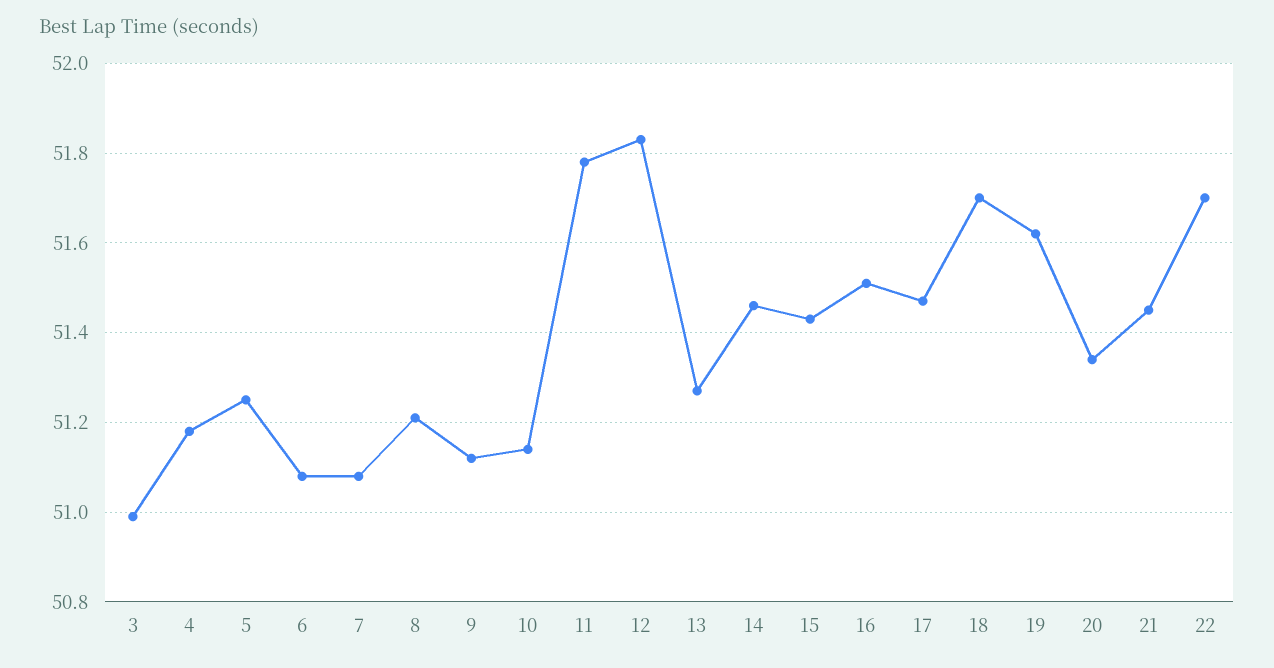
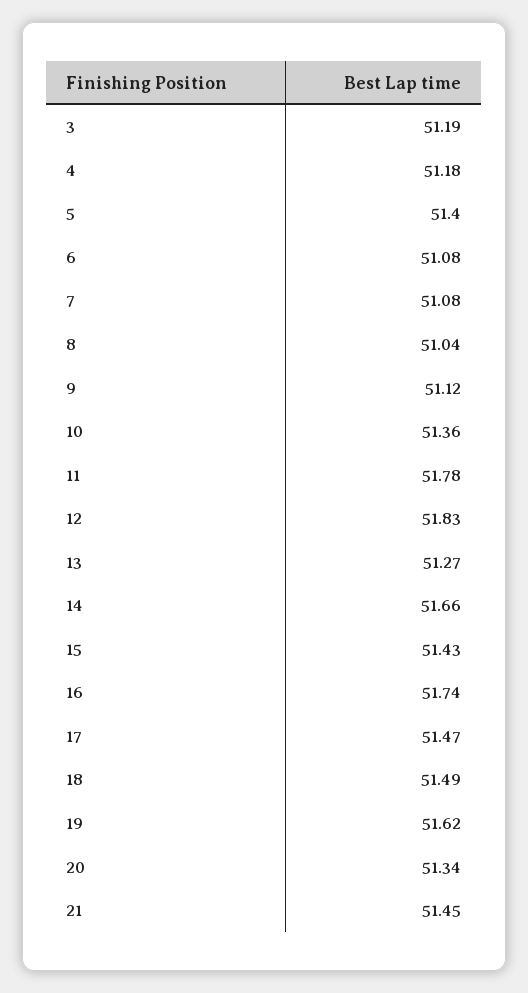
3: 51 -> 51.19
5: 51.25 -> 51.4
8: 51.2 -> 51.04
10: 51.15 -> 51.36
14: 51.45 -> 51.66
16: 51.5 -> 51.74
18: 51.7 -> 51.49
22: 51.7 -> none

